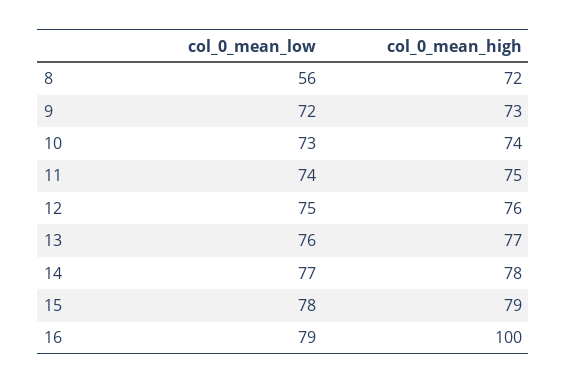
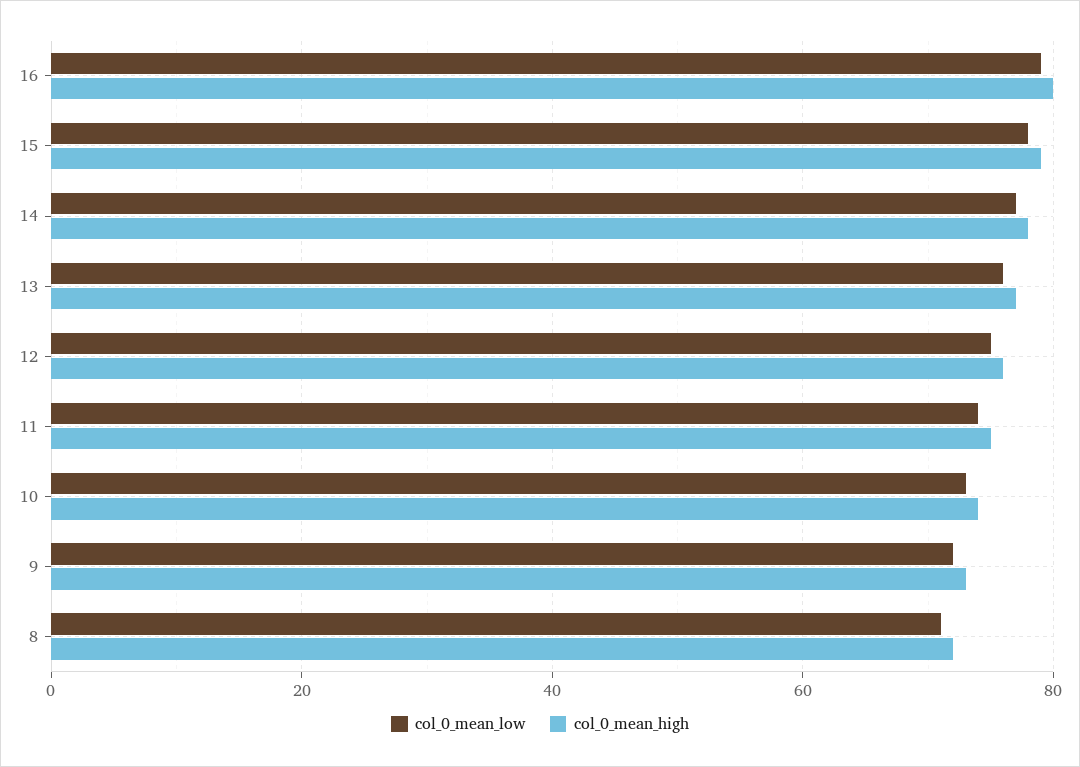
col_0_mean_low, 8: 56 -> 70
col_0_mean_high, 16: 100 -> 80

